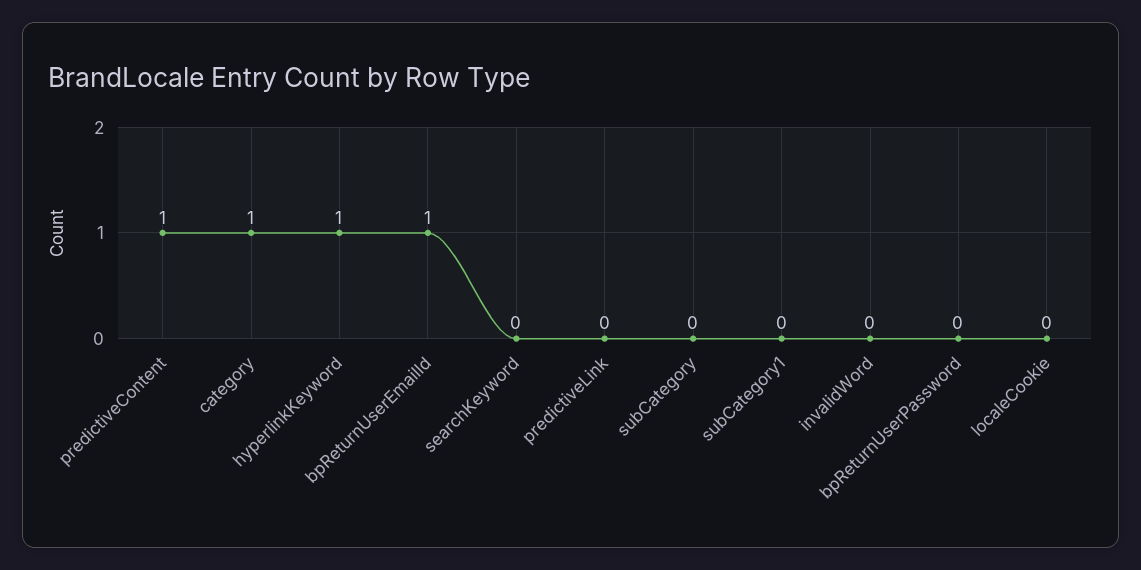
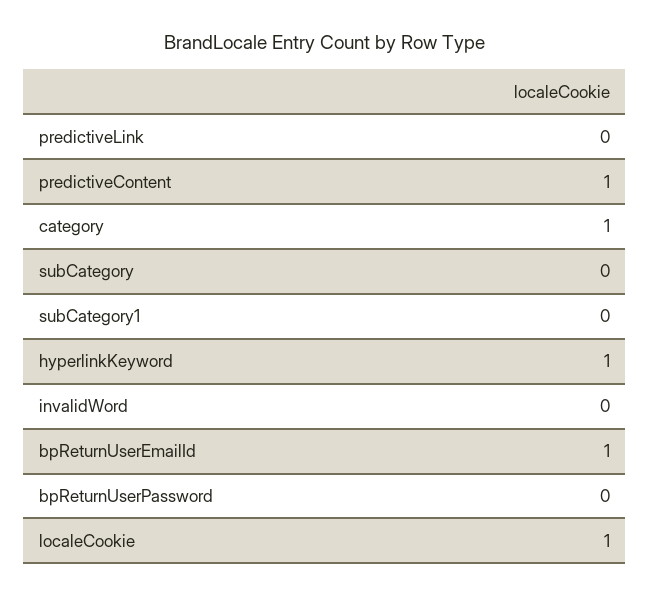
searchKeyword: 0 -> none
localeCookie: 0 -> 1

